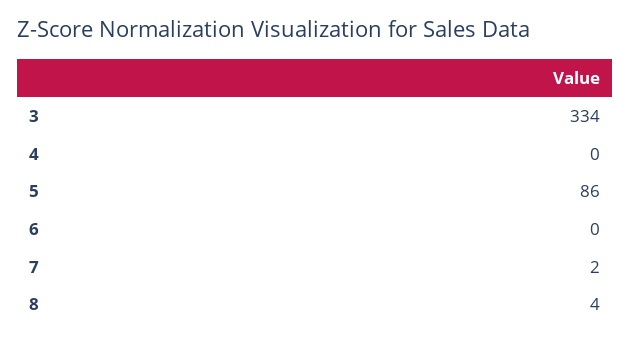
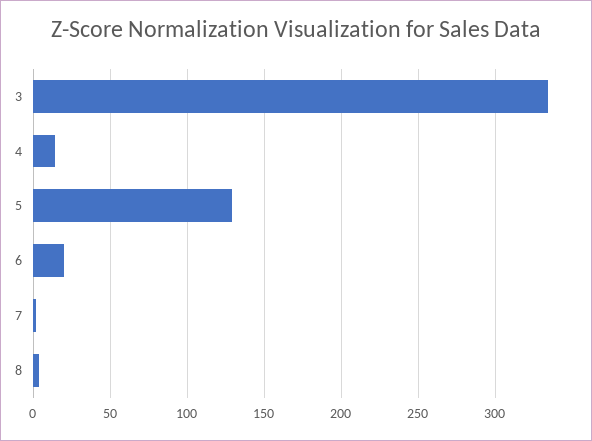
4: 0 -> 15
5: 86 -> 130
6: 0 -> 20

